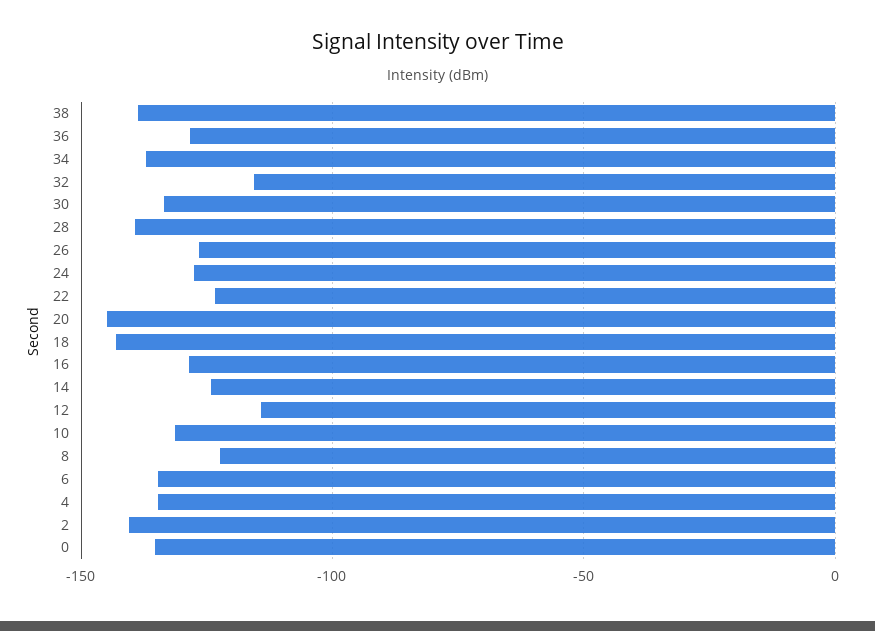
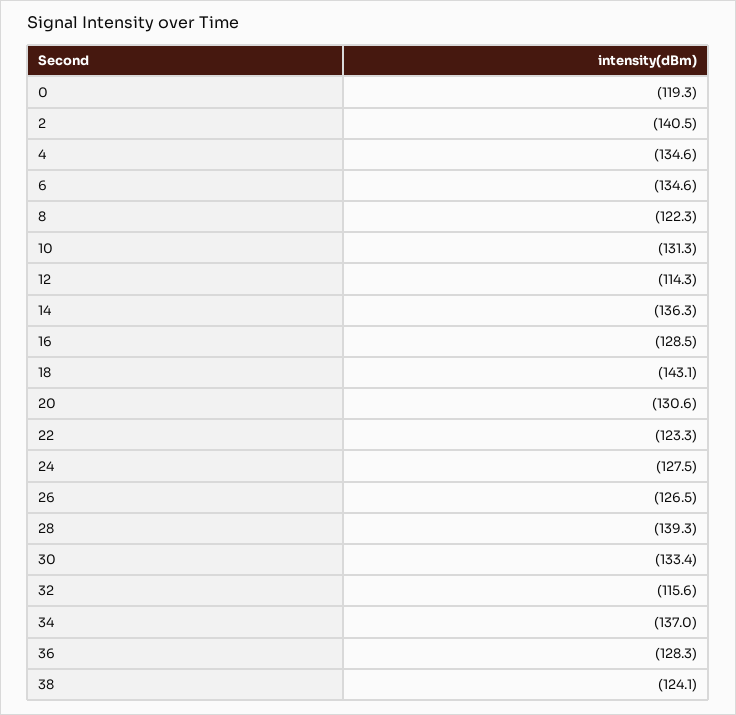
38: -140 -> -124.1
20: -145 -> -130.6
14: -125 -> -136.3
0: -135 -> -119.3

